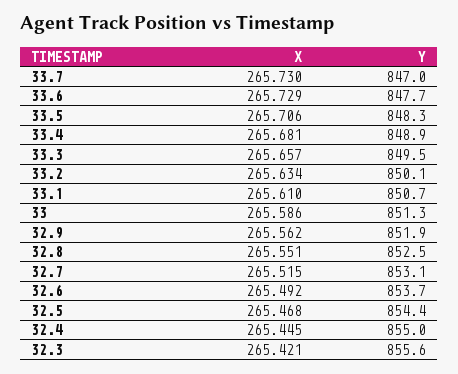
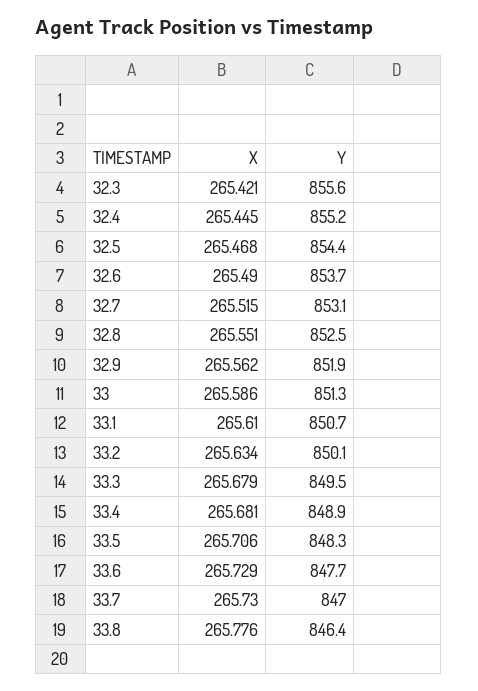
X, 33.3: 265.657 -> 265.679
X, 32.6: 265.492 -> 265.49
Y, 32.4: 855 -> 855.2
X, 33.8: none -> 265.776
Y, 33.8: none -> 846.4

